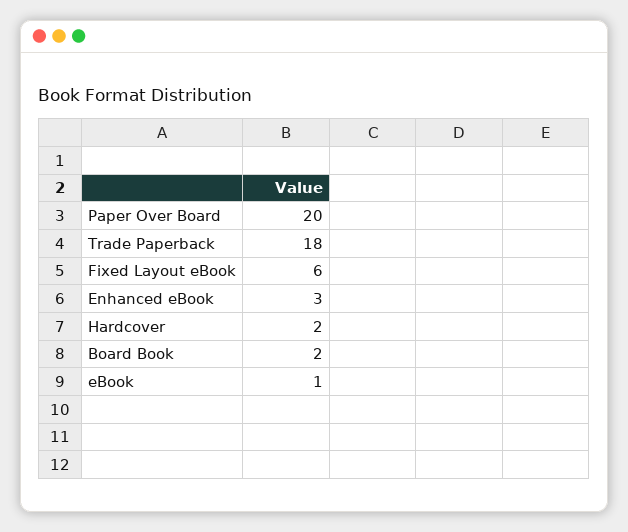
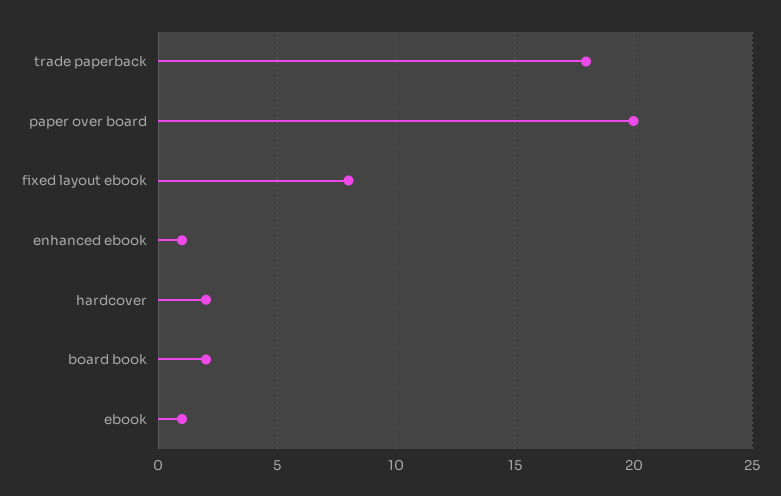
Fixed Layout eBook: 6 -> 8
Enhanced eBook: 3 -> 1

